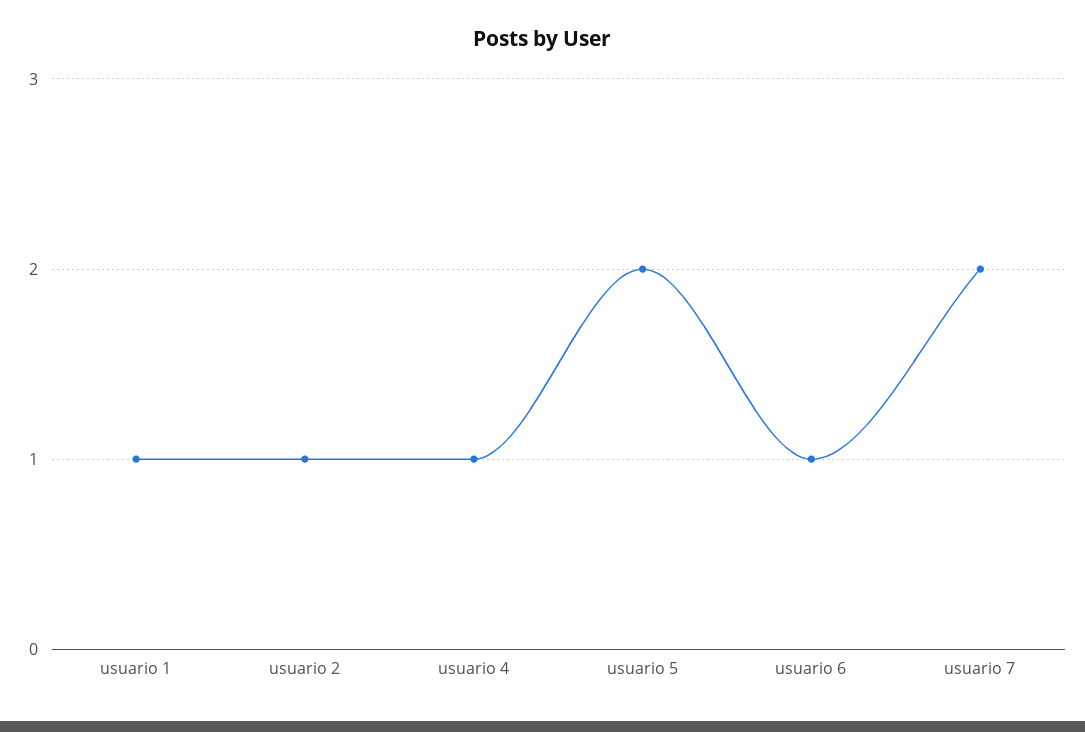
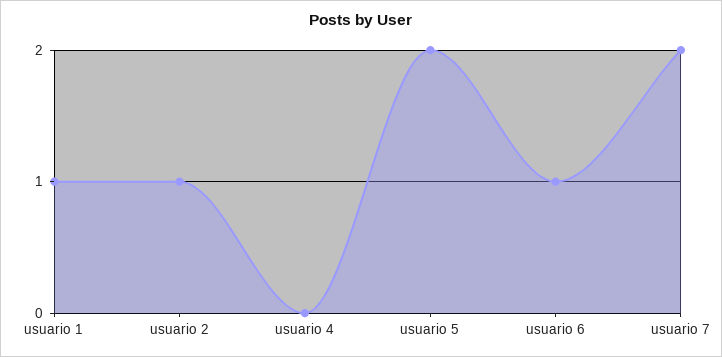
usuario 4: 1 -> 0

